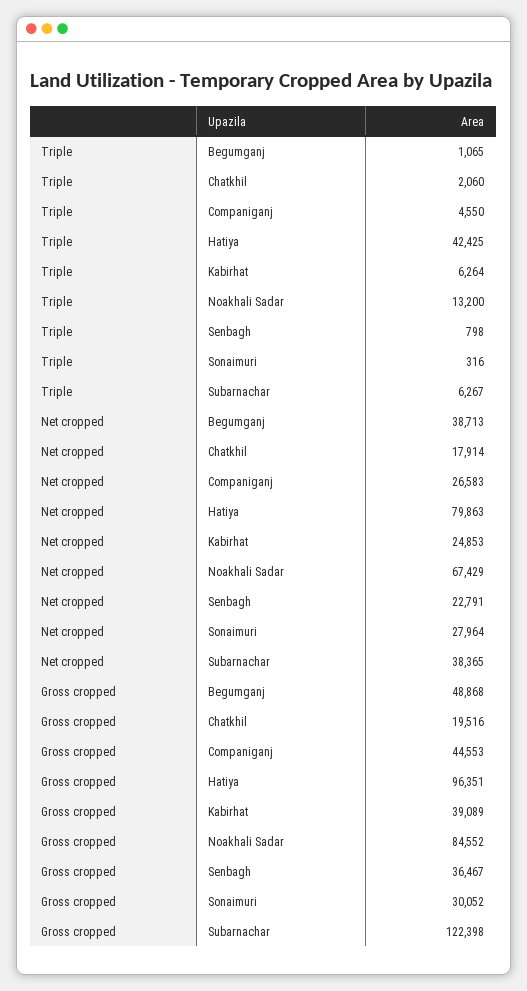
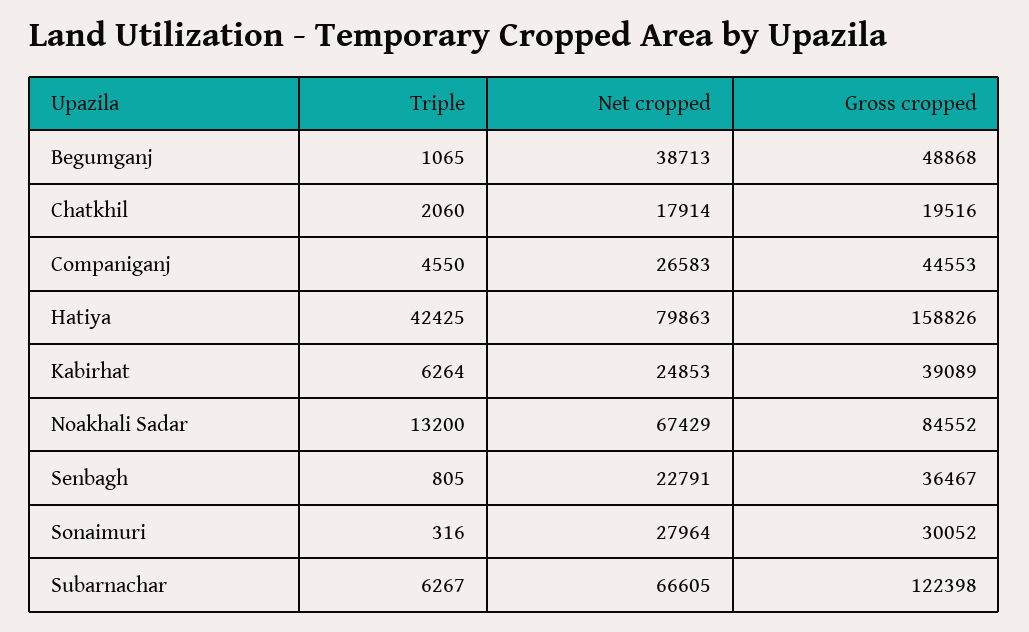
Triple, Senbagh: 798 -> 805
Net cropped, Subarnachar: 38365 -> 66605
Gross cropped, Hatiya: 96351 -> 158826

